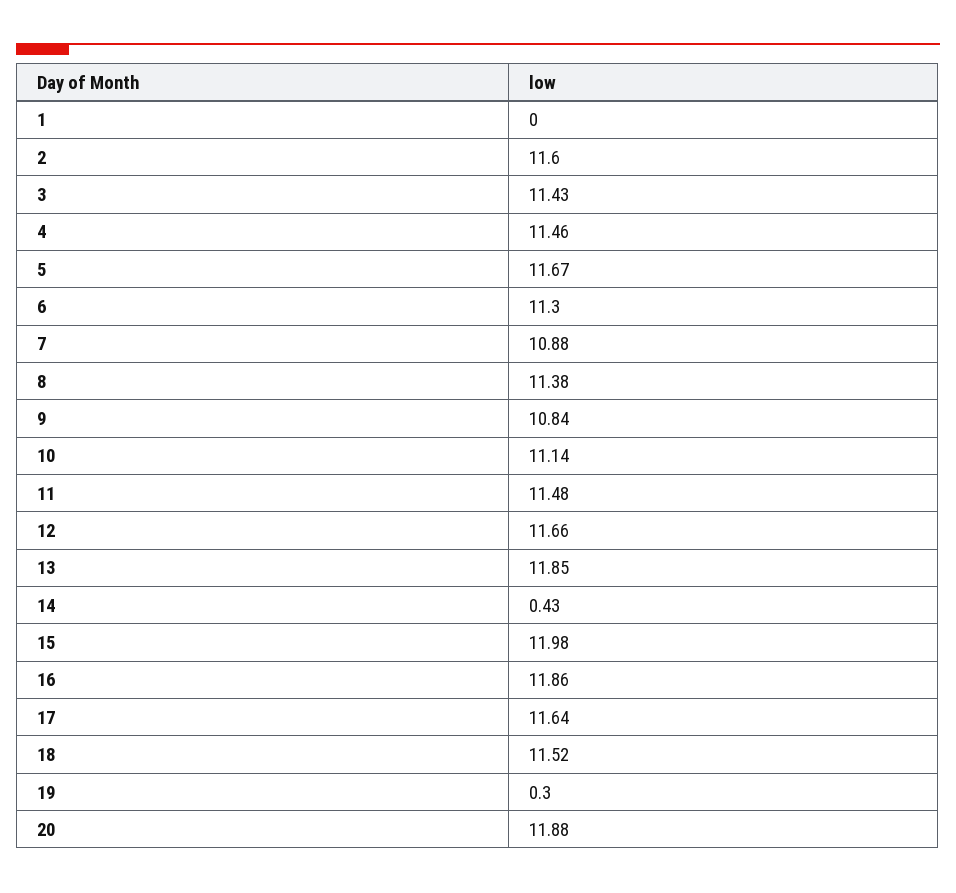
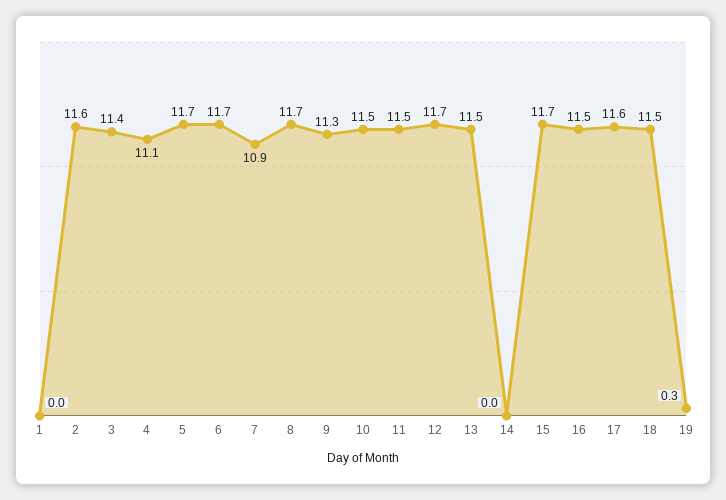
4: 11.46 -> 11.1
6: 11.3 -> 11.7
8: 11.38 -> 11.7
9: 10.84 -> 11.3
10: 11.14 -> 11.5
13: 11.85 -> 11.5
14: 0.43 -> 0
15: 11.98 -> 11.7
16: 11.86 -> 11.5
20: 11.88 -> none

